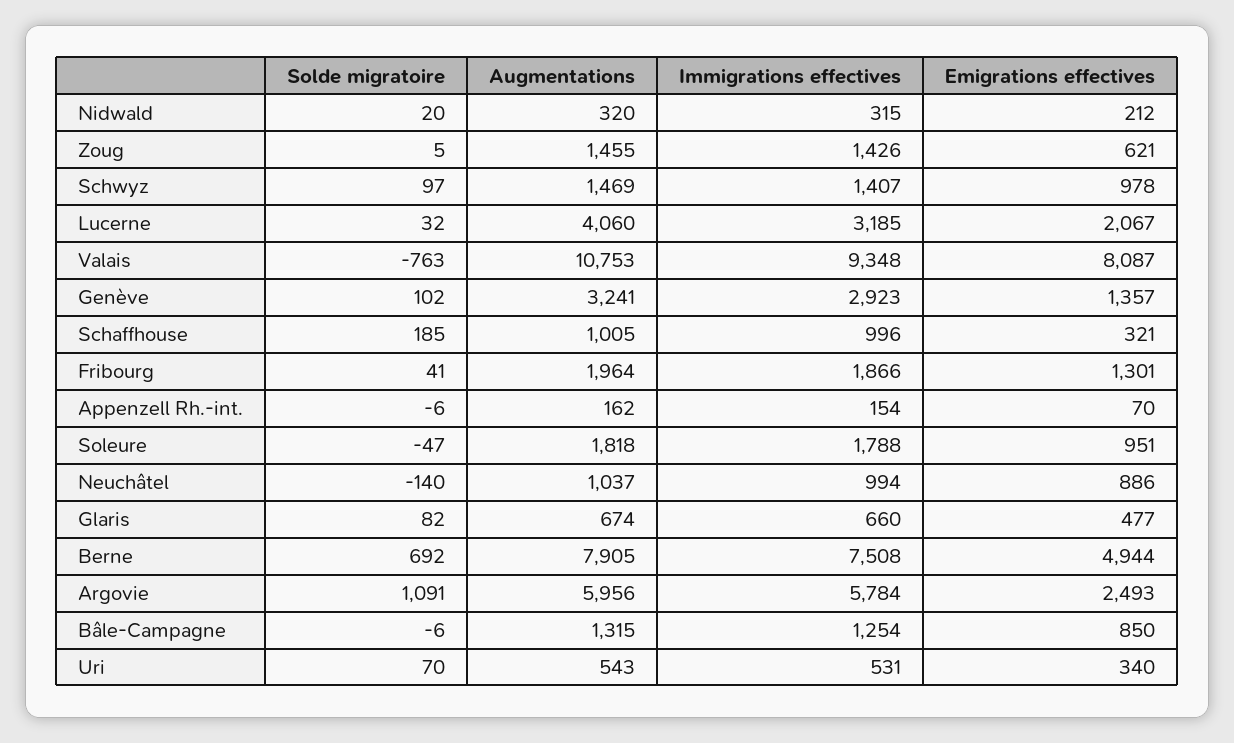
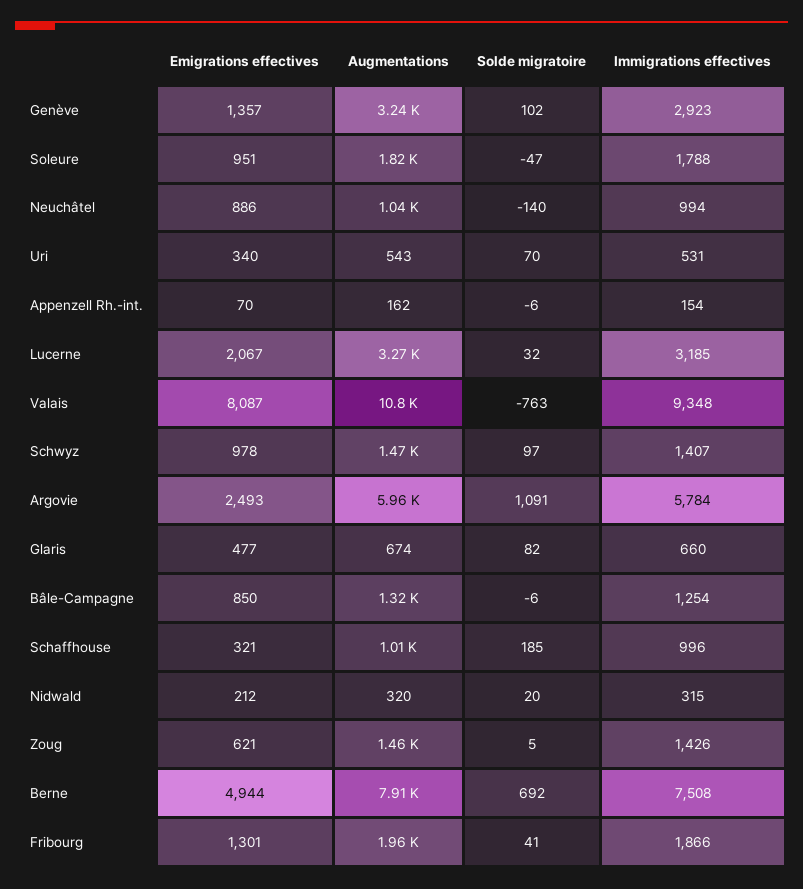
Augmentations, Lucerne: 4060 -> 3270

